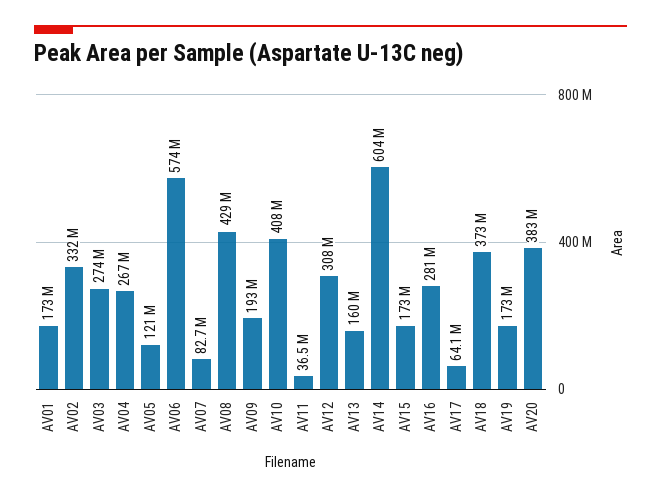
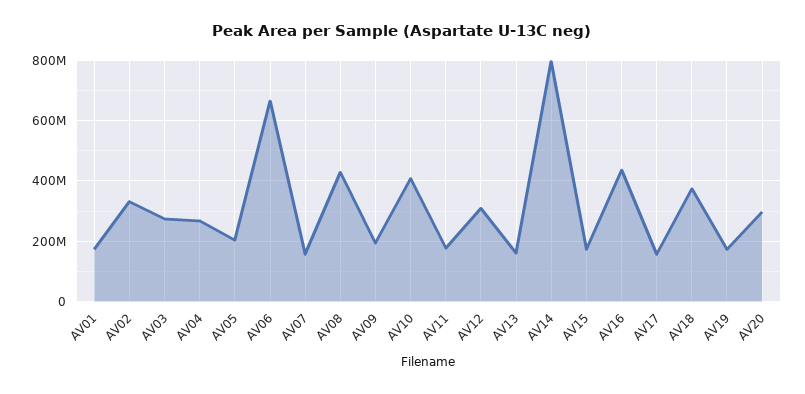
AV05: 121000000 -> 200000000
AV06: 574000000 -> 660000000
AV07: 82700000 -> 160000000
AV11: 36500000 -> 180000000
AV14: 604000000 -> 800000000
AV16: 281000000 -> 440000000
AV17: 64100000 -> 160000000
AV20: 383000000 -> 300000000

